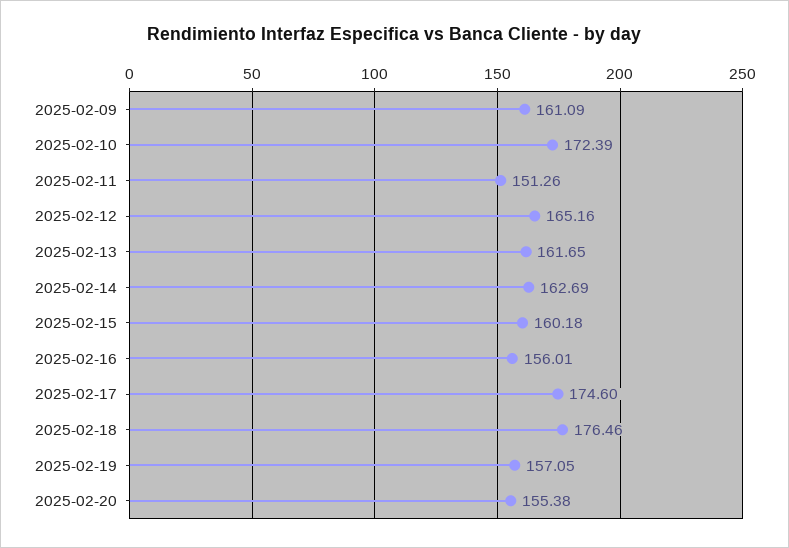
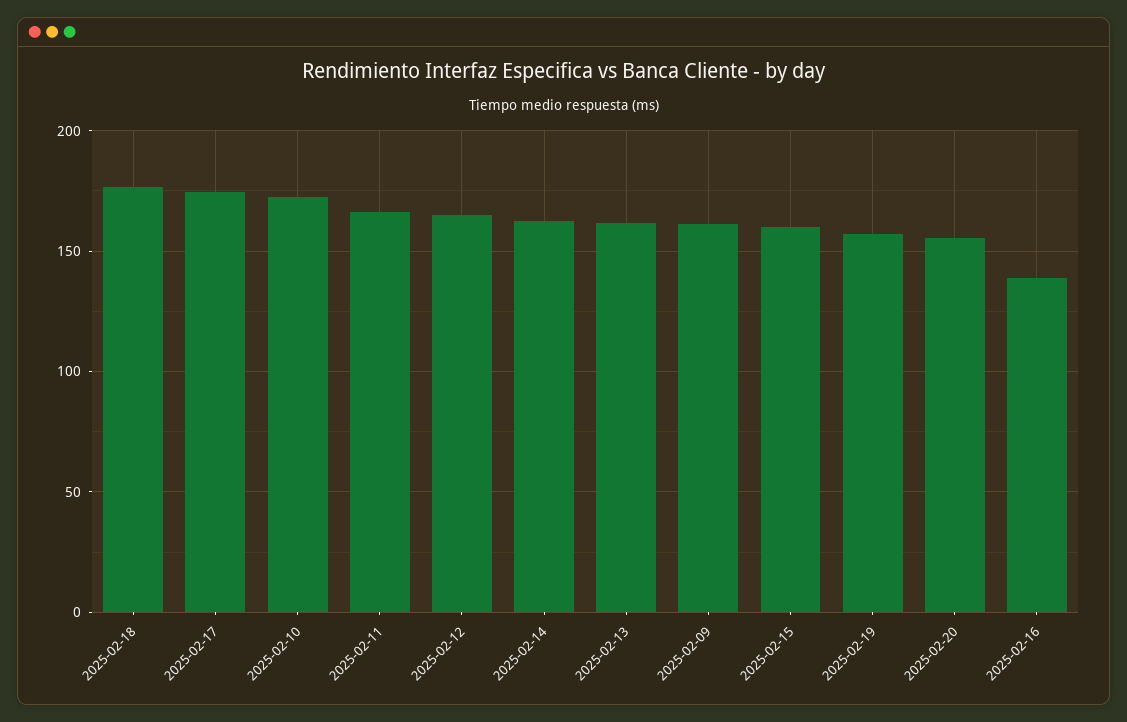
2025-02-11: 151.26 -> 165
2025-02-16: 156.01 -> 140

